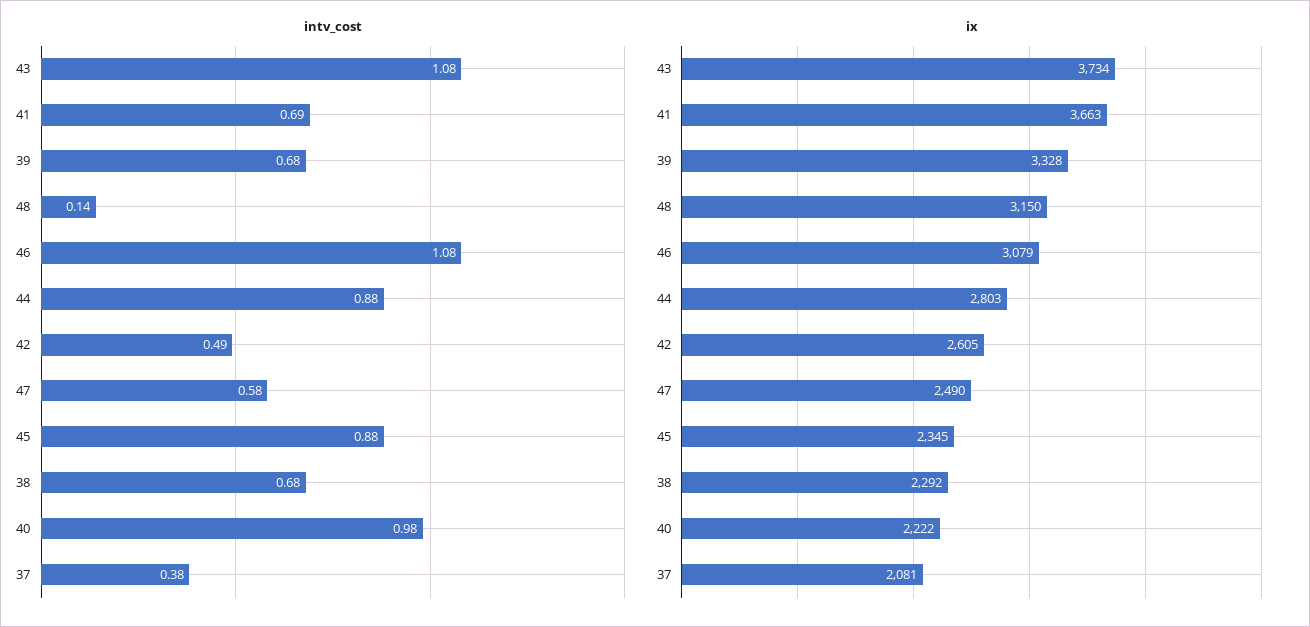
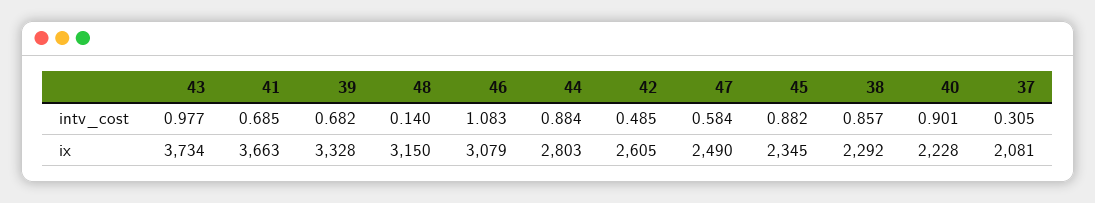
intv_cost, 43: 1.08 -> 0.977
intv_cost, 38: 0.68 -> 0.857
intv_cost, 40: 0.98 -> 0.901
intv_cost, 37: 0.38 -> 0.305
ix, 40: 2222 -> 2228

